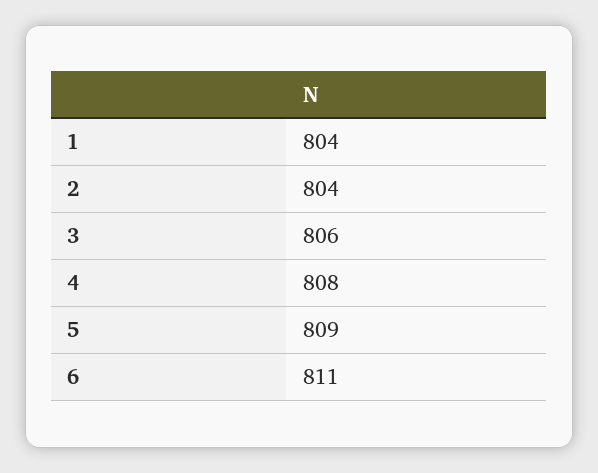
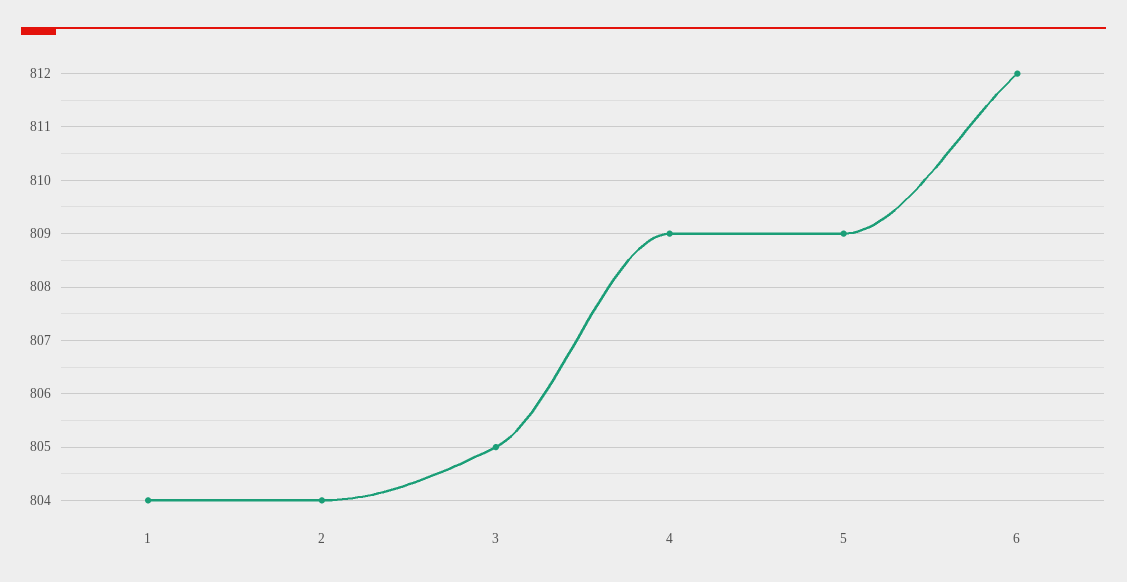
3: 806 -> 805
4: 808 -> 809
6: 811 -> 812

